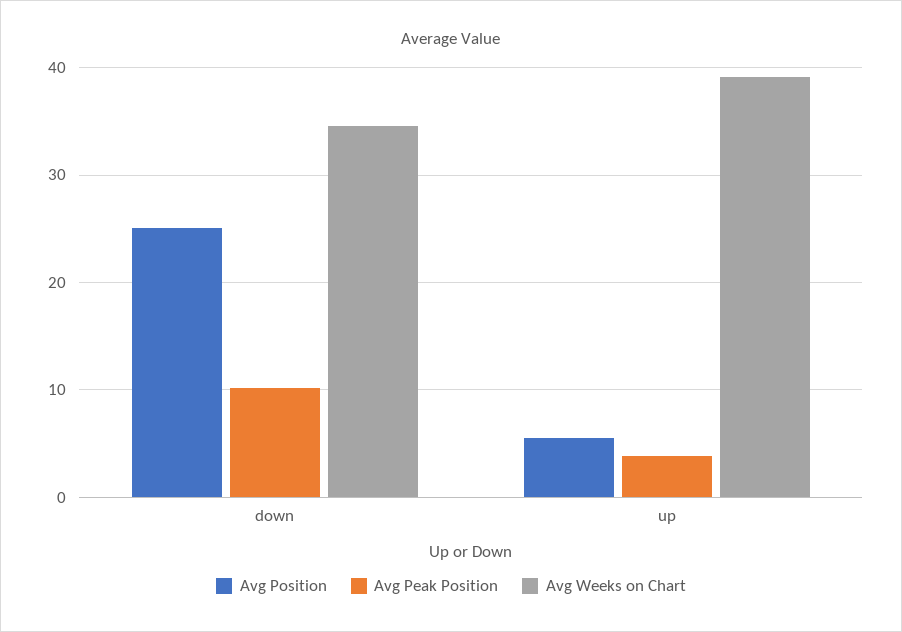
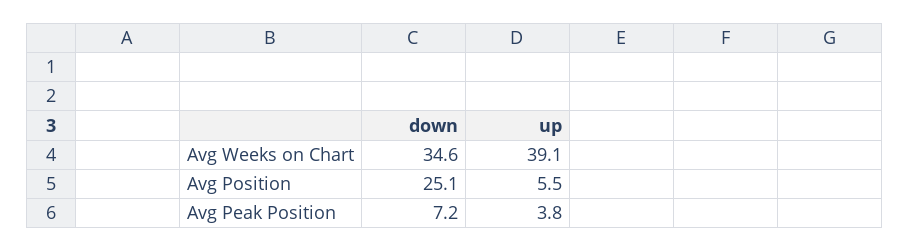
Avg Peak Position, down: 10 -> 7.2

